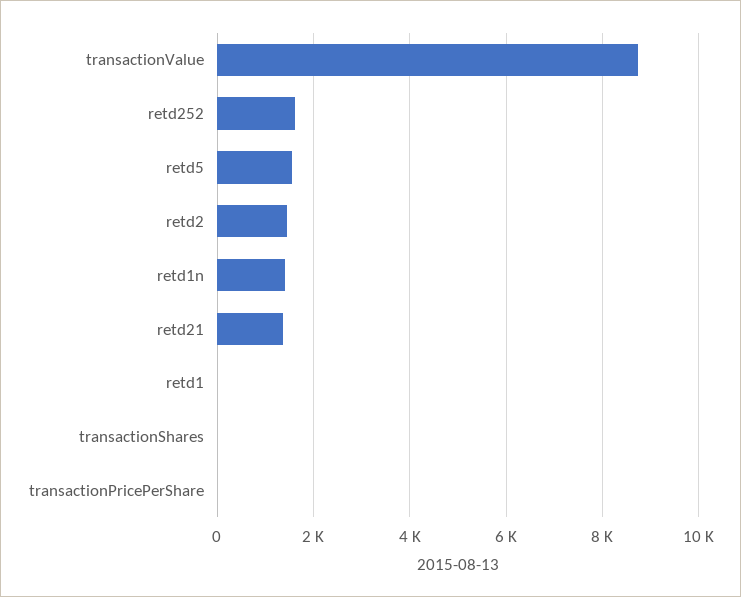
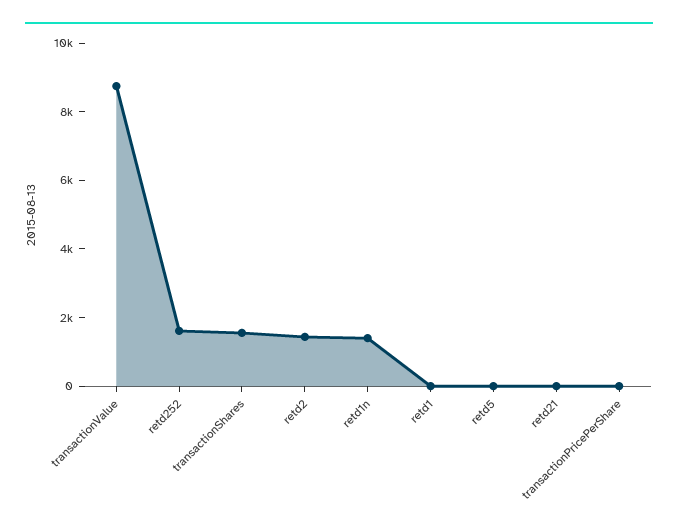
retd5: 1600 -> 0
retd21: 1400 -> 0
transactionShares: 0 -> 1500

